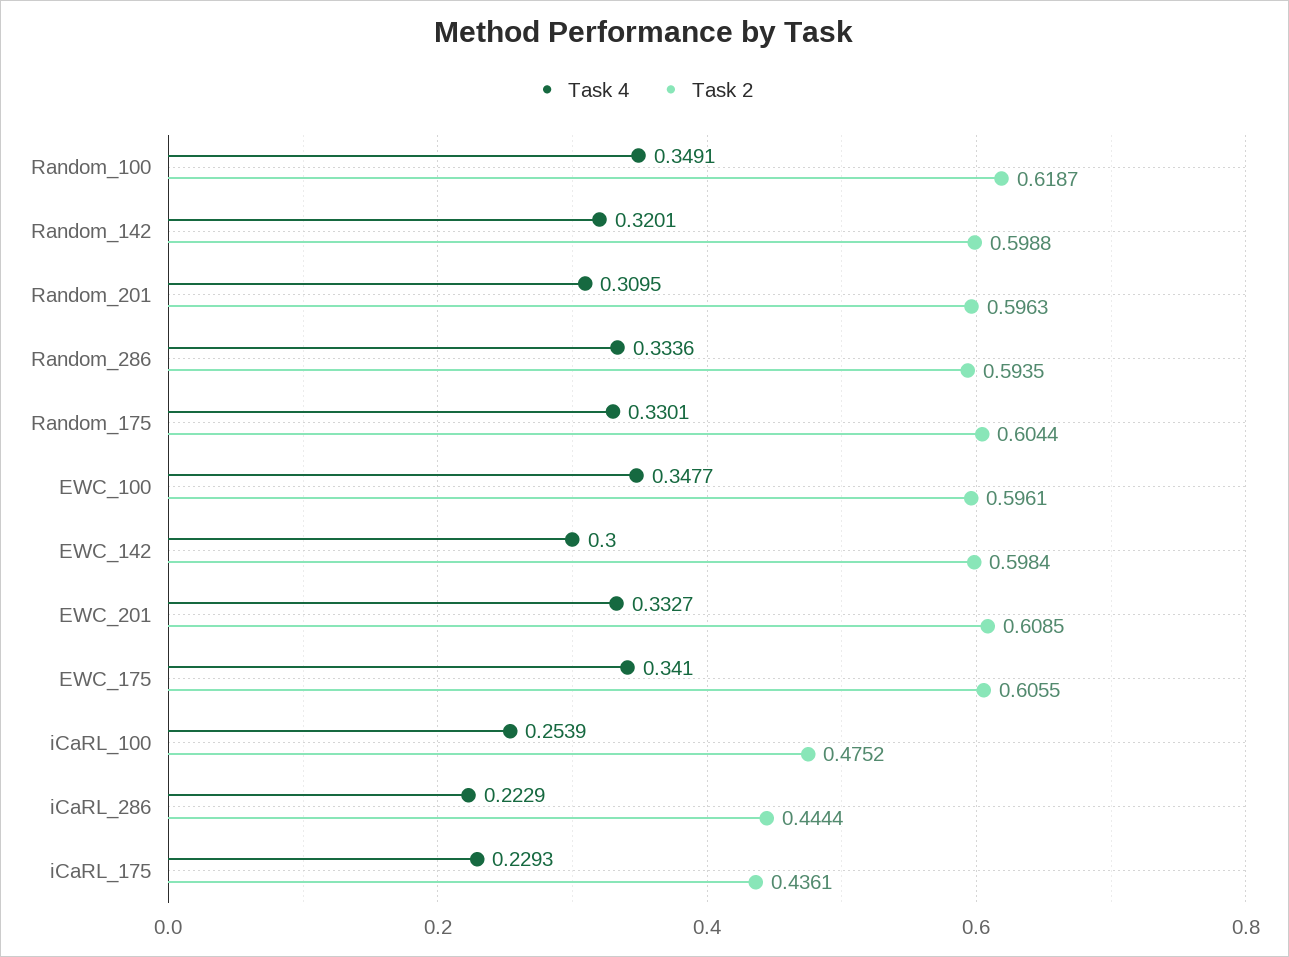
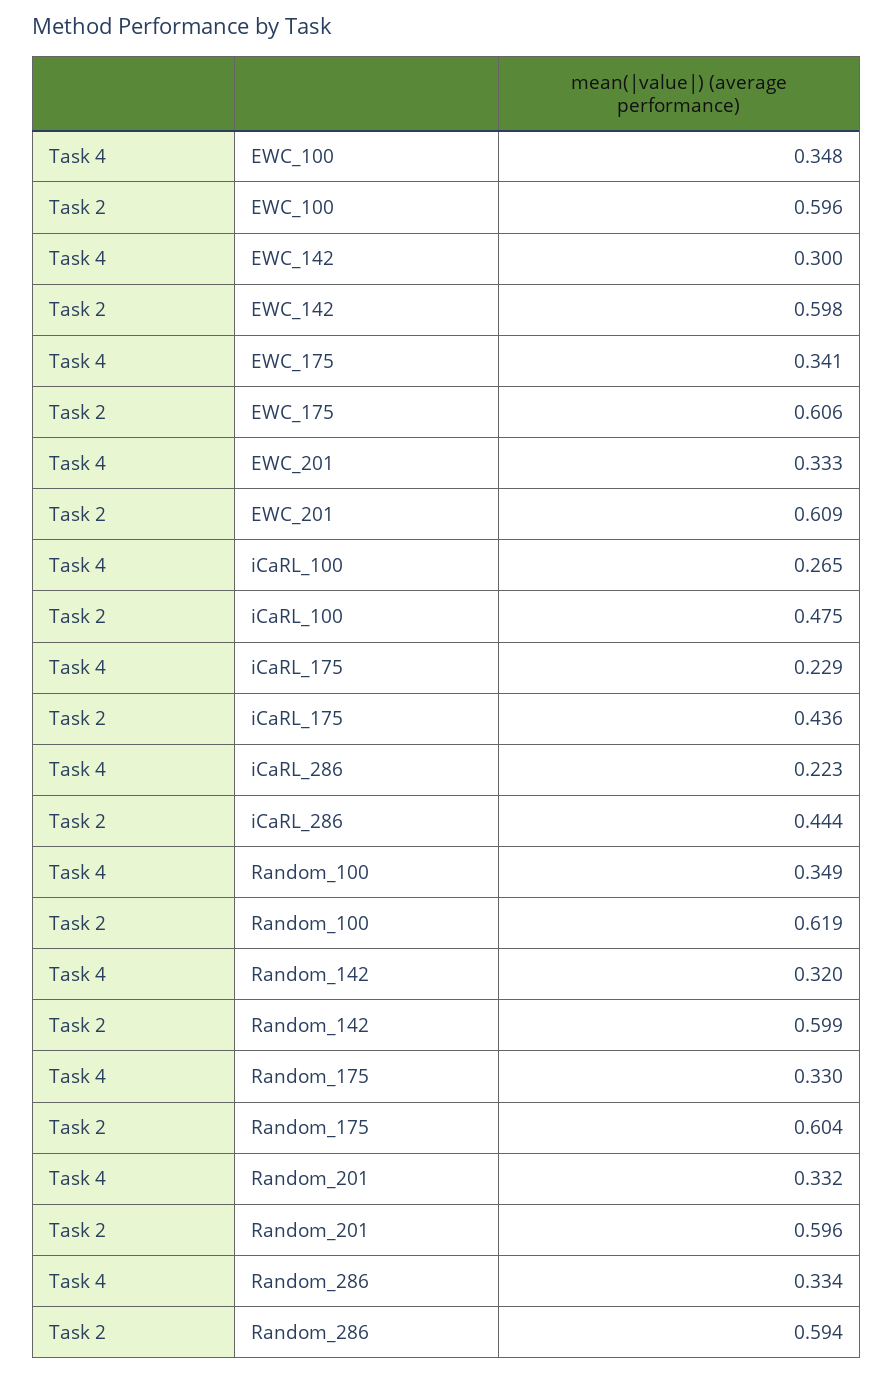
Task 4, Random_201: 0.3095 -> 0.332
Task 4, iCaRL_100: 0.2539 -> 0.265

